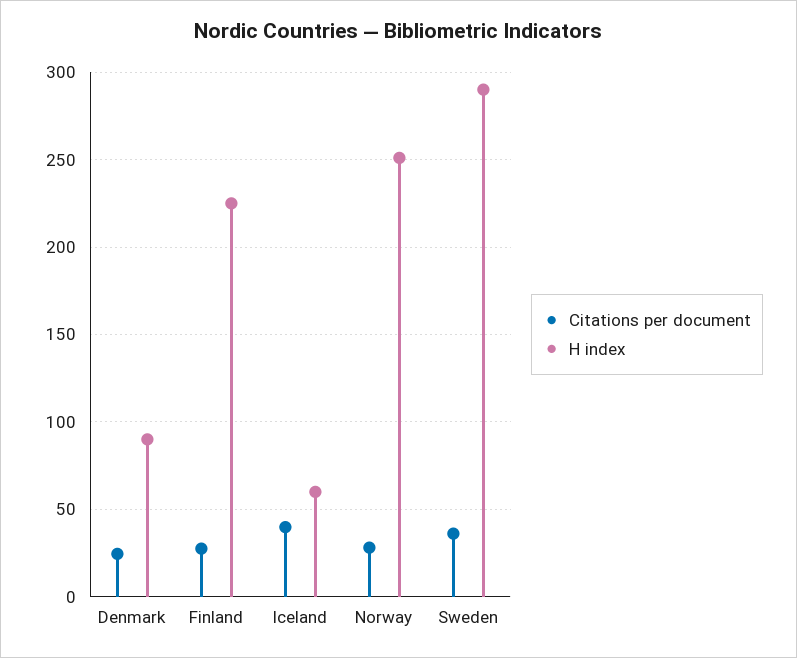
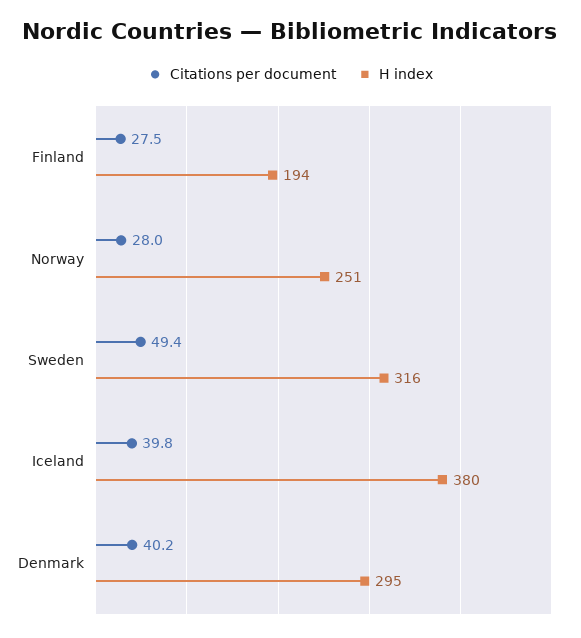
Citations per document, Denmark: 25 -> 40.2
H index, Denmark: 90 -> 295
H index, Finland: 225 -> 194
H index, Iceland: 60 -> 380
Citations per document, Sweden: 35 -> 49.4
H index, Sweden: 290 -> 316

